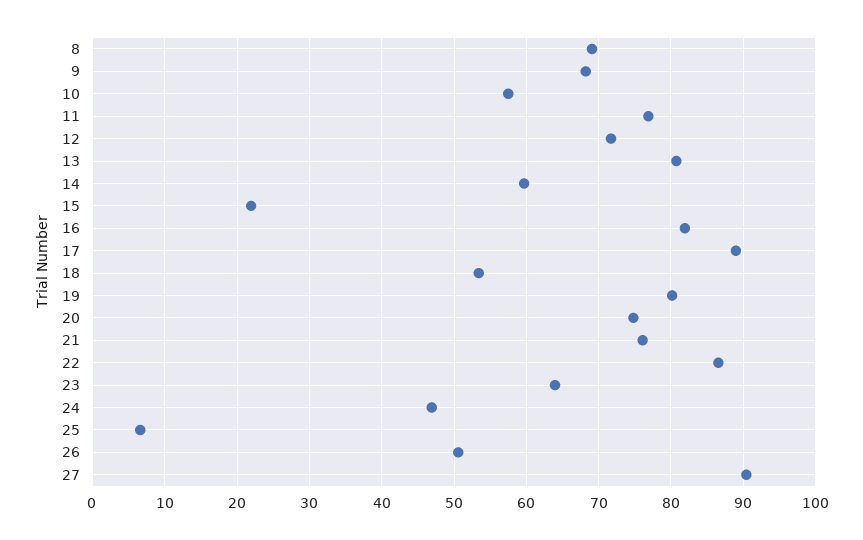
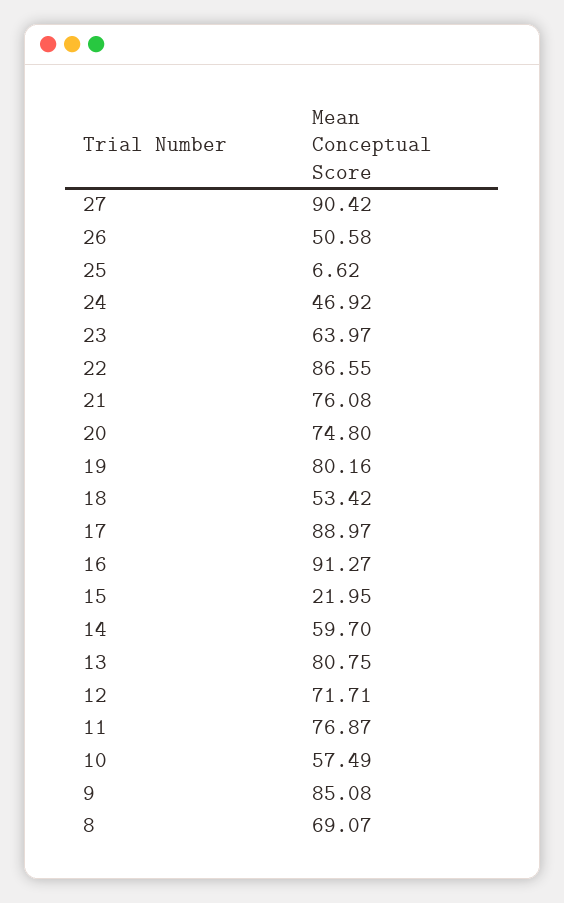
9: 68 -> 85.08
16: 82 -> 91.27

